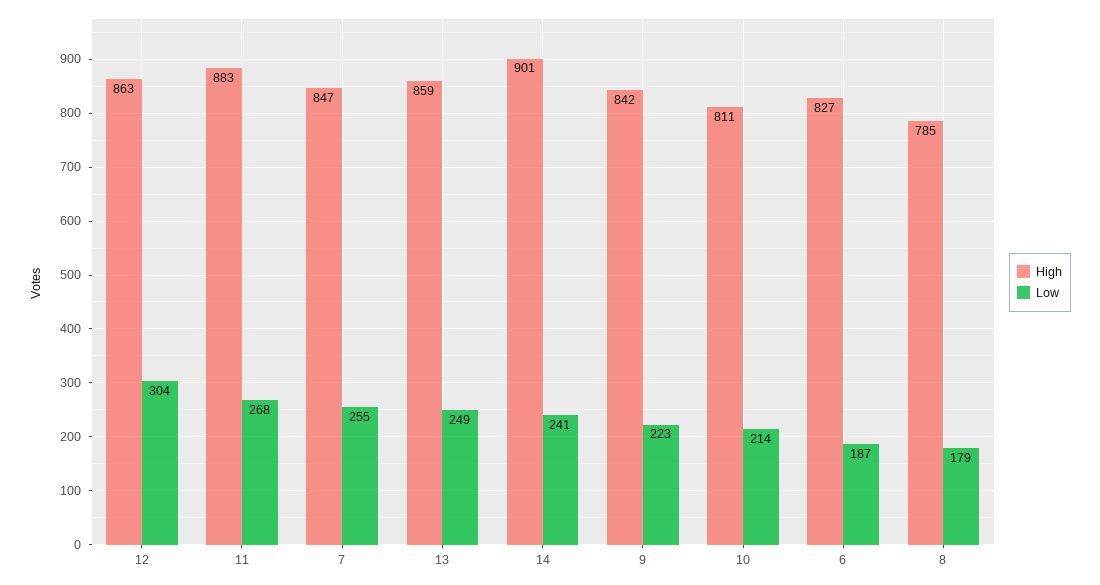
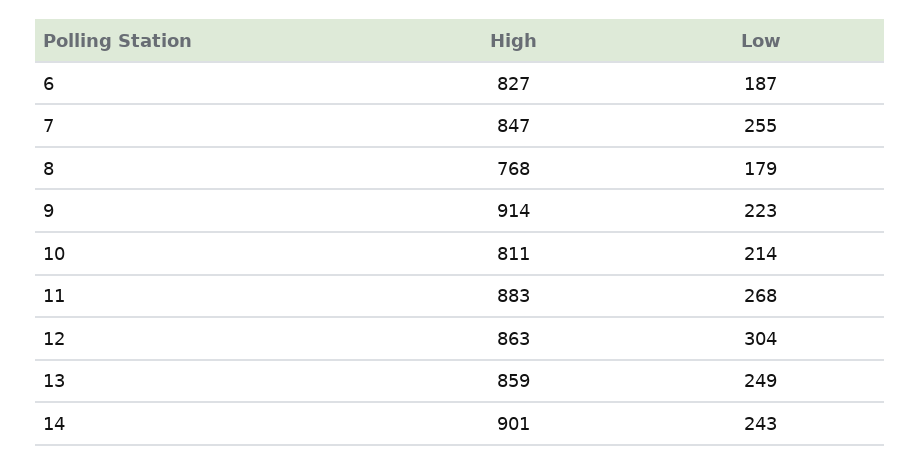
Low, 14: 241 -> 243
High, 9: 842 -> 914
High, 8: 785 -> 768

